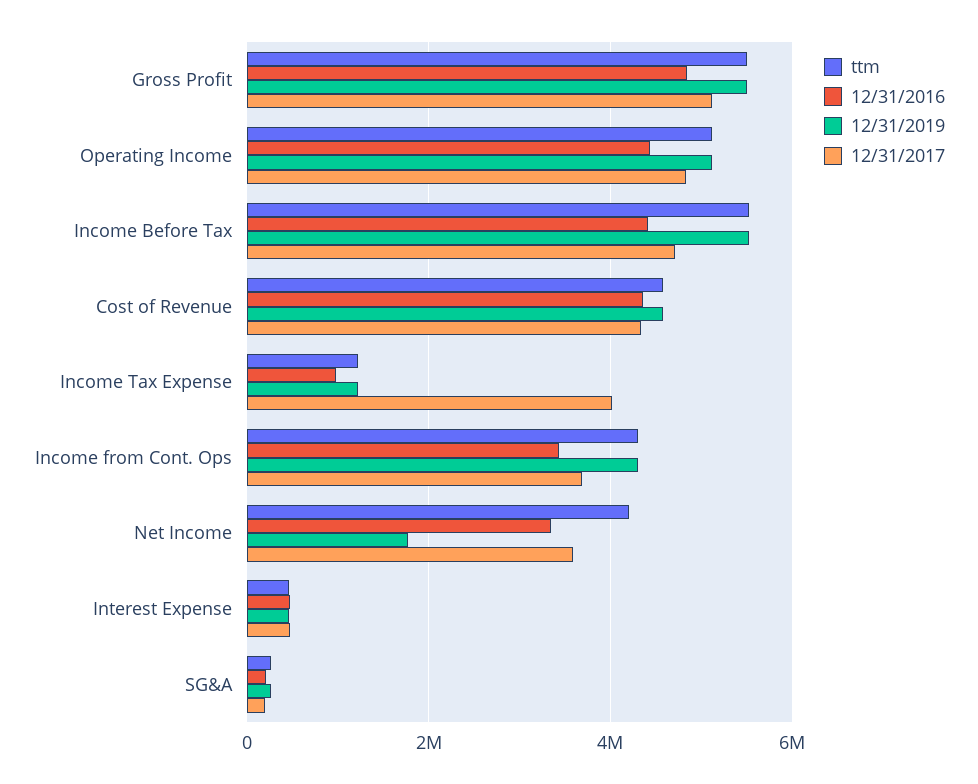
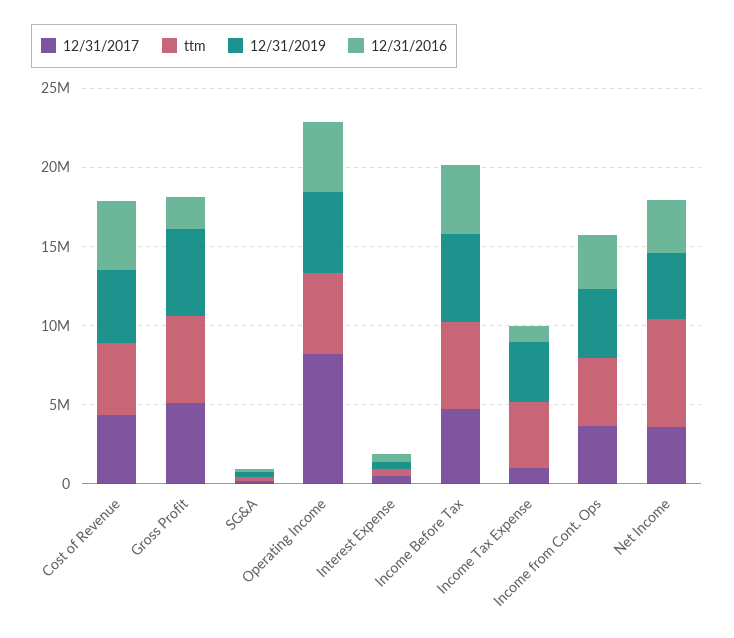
12/31/2016, Gross Profit: 4800000 -> 2000000
12/31/2017, Operating Income: 4800000 -> 8000000
ttm, Income Tax Expense: 1200000 -> 4000000
12/31/2019, Income Tax Expense: 1200000 -> 4000000
12/31/2017, Income Tax Expense: 4000000 -> 1000000
ttm, Net Income: 4200000 -> 7000000
12/31/2019, Net Income: 1800000 -> 4000000

